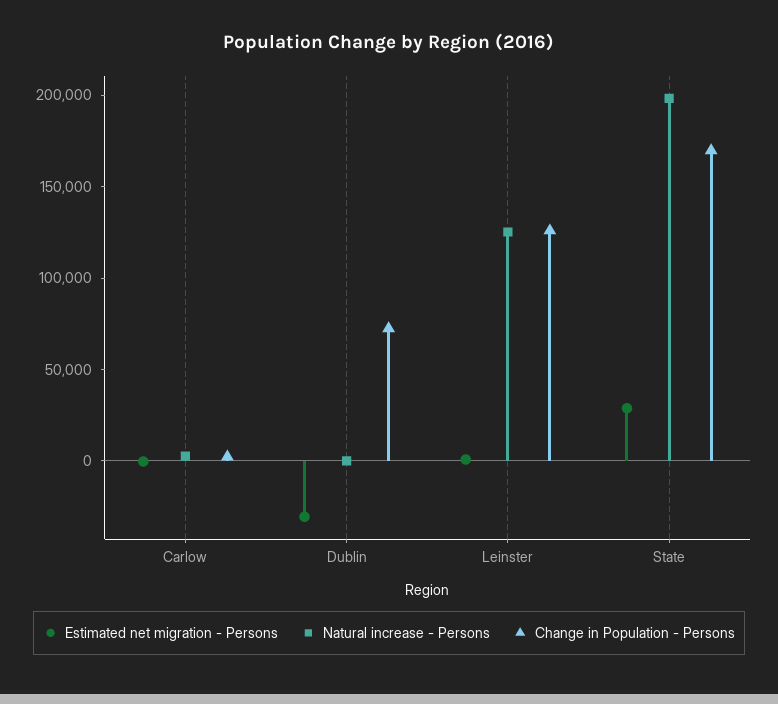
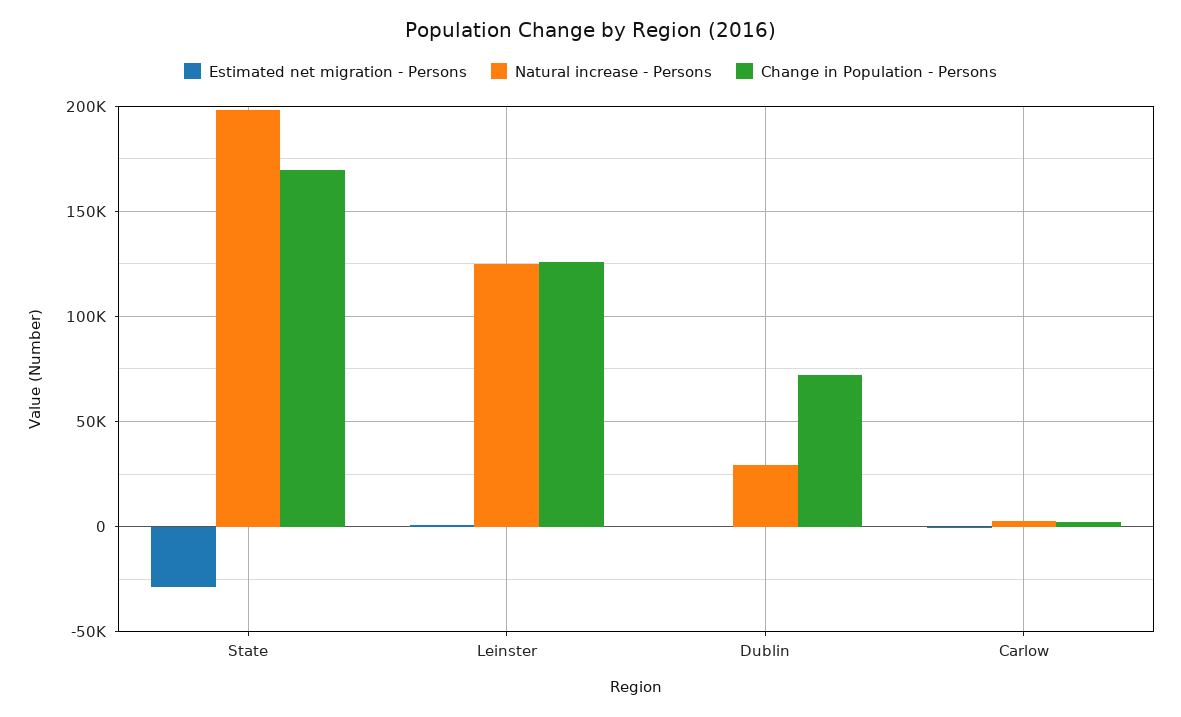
Estimated net migration - Persons, Dublin: -30000 -> 0
Natural increase - Persons, Dublin: 0 -> 30000
Estimated net migration - Persons, State: 30000 -> -30000

